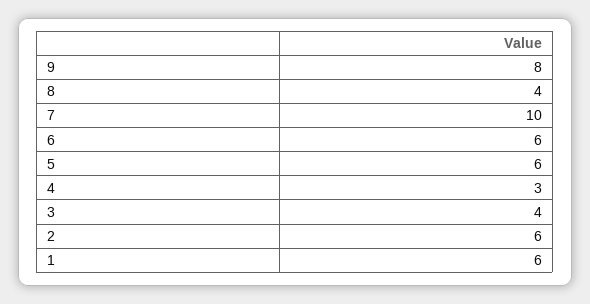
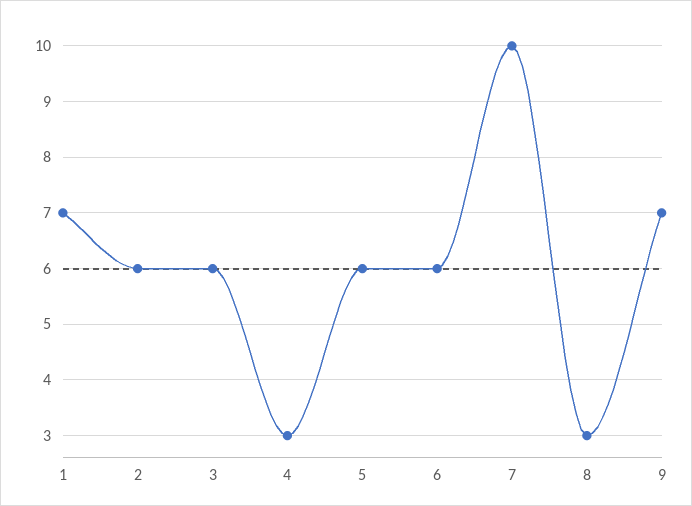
9: 8 -> 7
8: 4 -> 3
3: 4 -> 6
1: 6 -> 7

